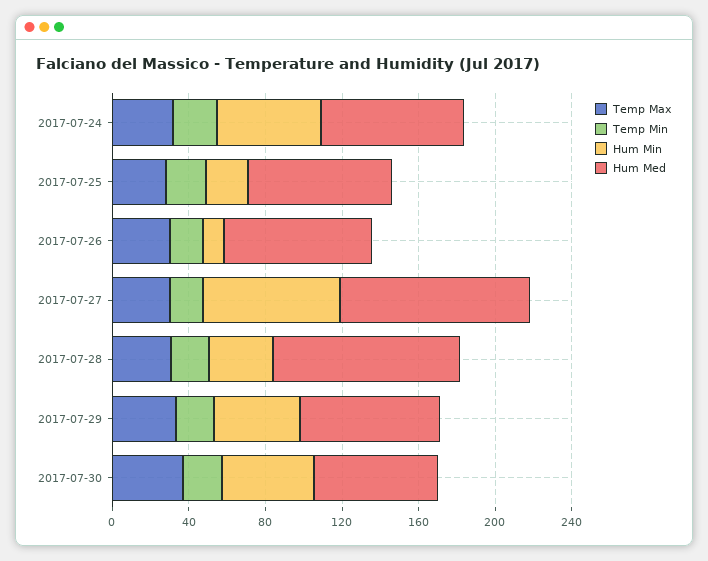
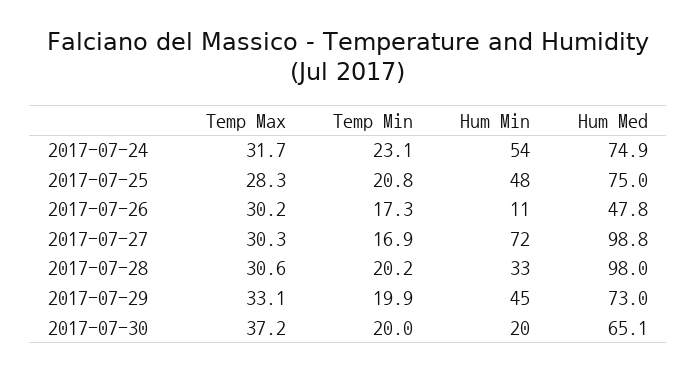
Hum Min, 2017-07-25: 20 -> 48
Hum Med, 2017-07-26: 80 -> 47.8
Hum Min, 2017-07-30: 50 -> 20

